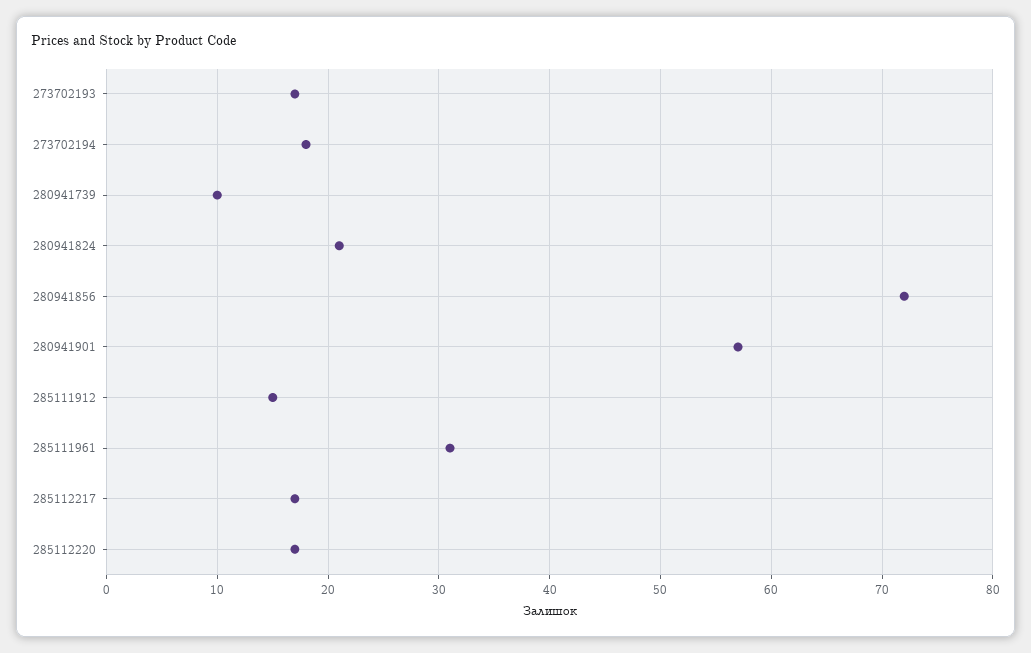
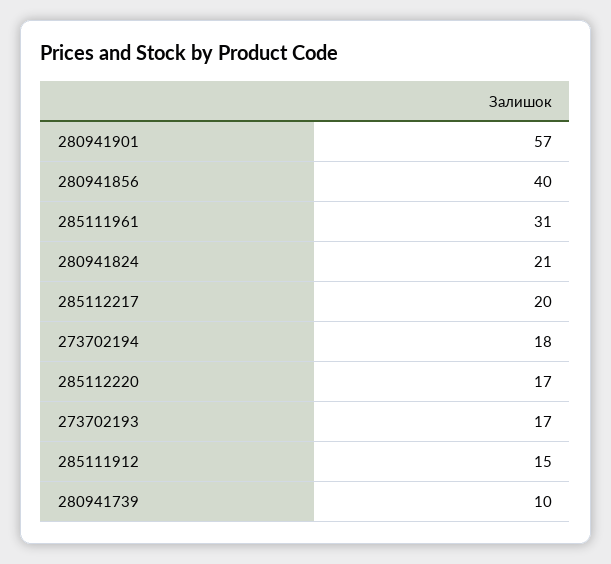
280941856: 72 -> 40
285112217: 17 -> 20

